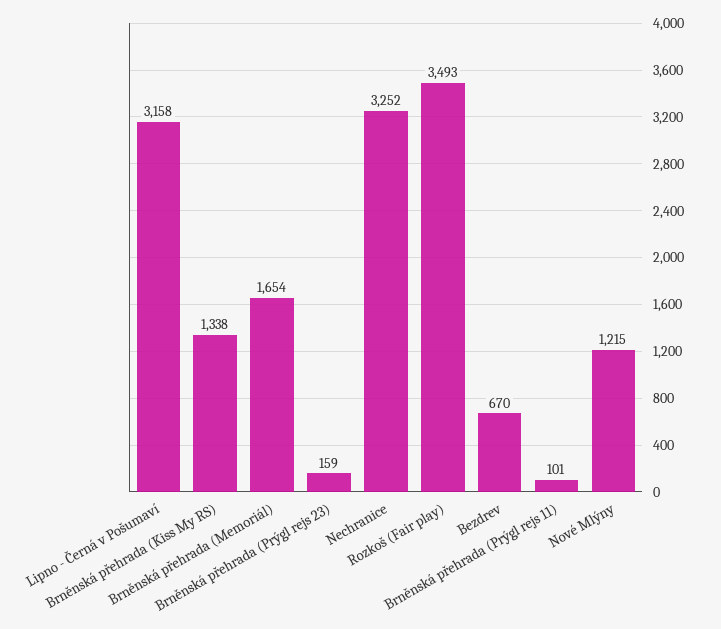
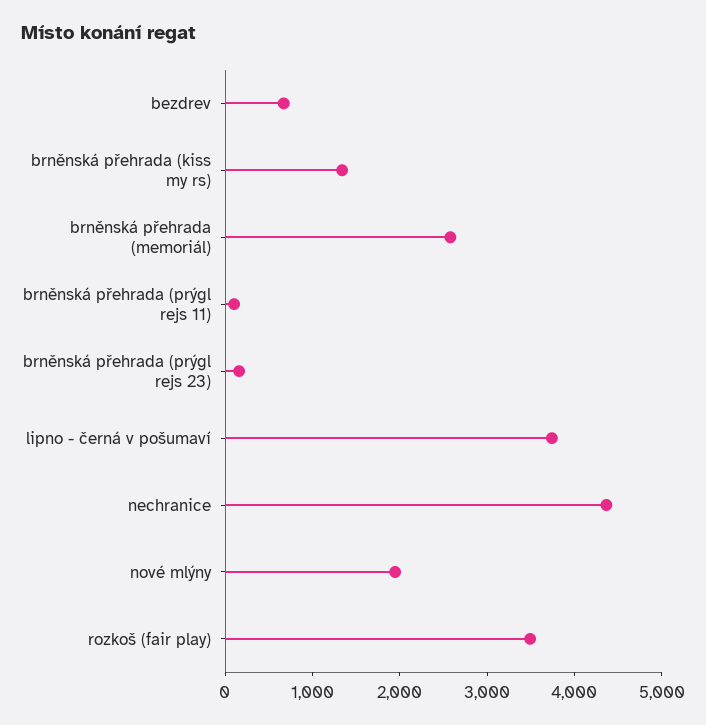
Lipno - Černá v Pošumaví: 3158 -> 3800
Brněnská přehrada (Memoriál): 1654 -> 2600
Nechranice: 3252 -> 4400
Nové Mlýny: 1215 -> 2000

